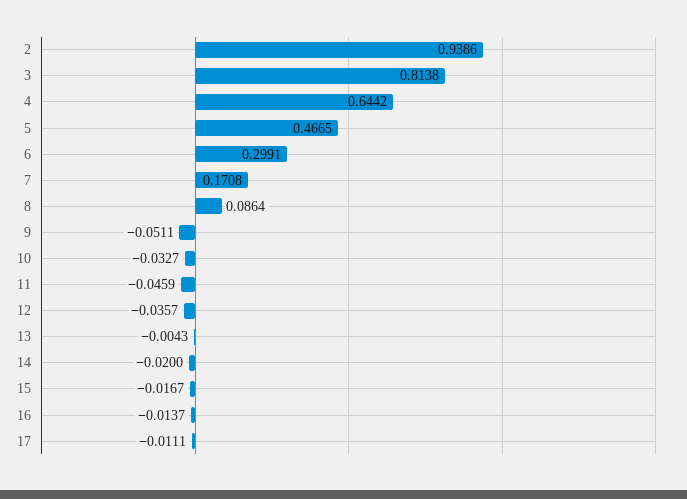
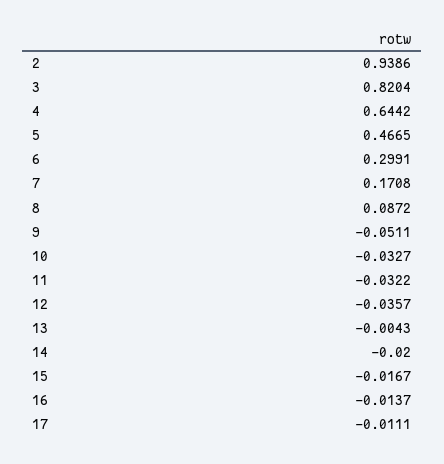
3: 0.8138 -> 0.8204
8: 0.0864 -> 0.0872
11: -0.0459 -> -0.0322

